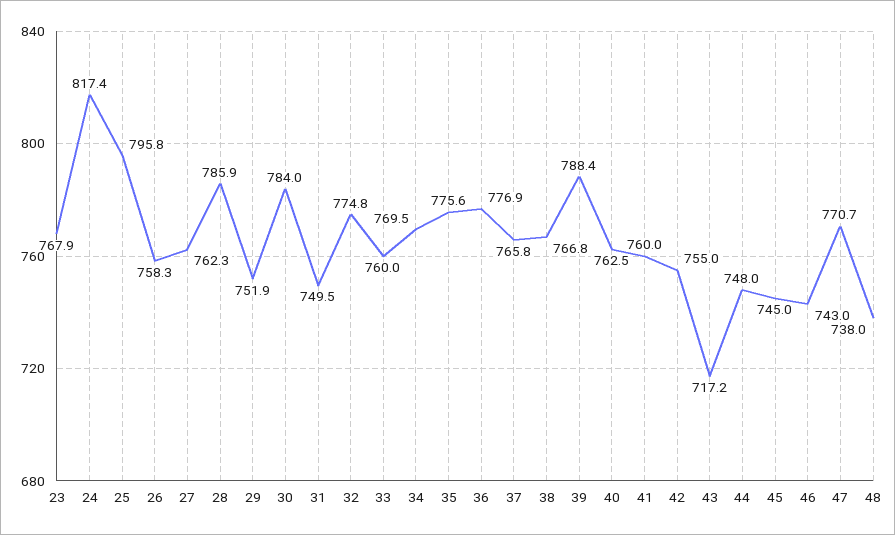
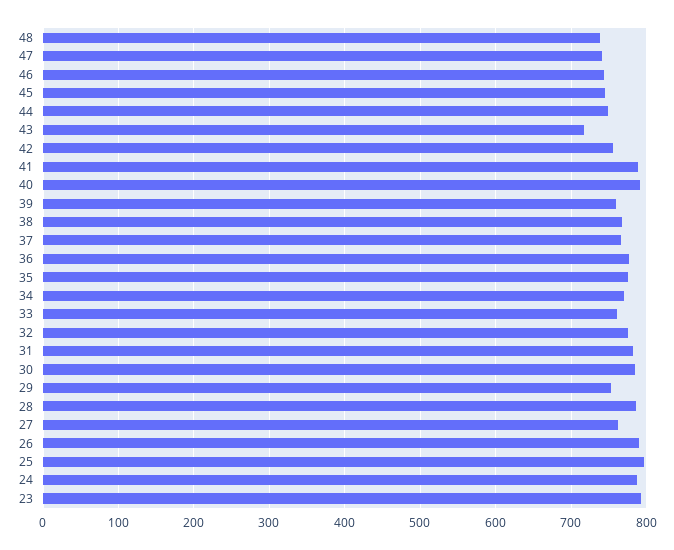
23: 767.9 -> 790
24: 817.4 -> 790
26: 758.3 -> 790
31: 749.5 -> 780
39: 788.4 -> 760
40: 762.5 -> 790
41: 760 -> 790
47: 770.7 -> 740

